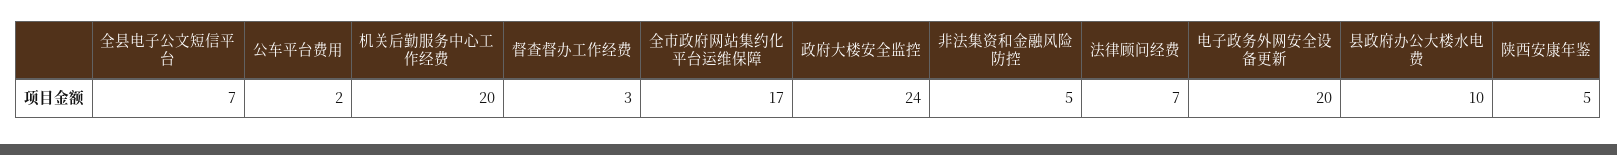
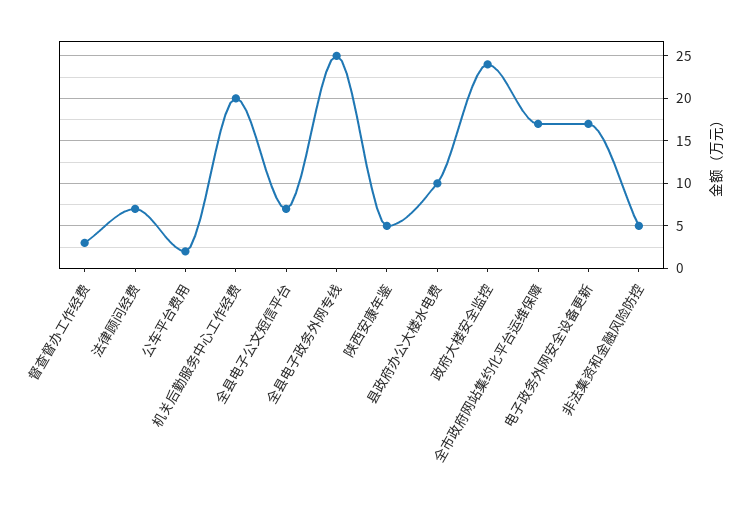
电子政务外网安全设备更新: 20 -> 17
全县电子政务外网专线: none -> 25

